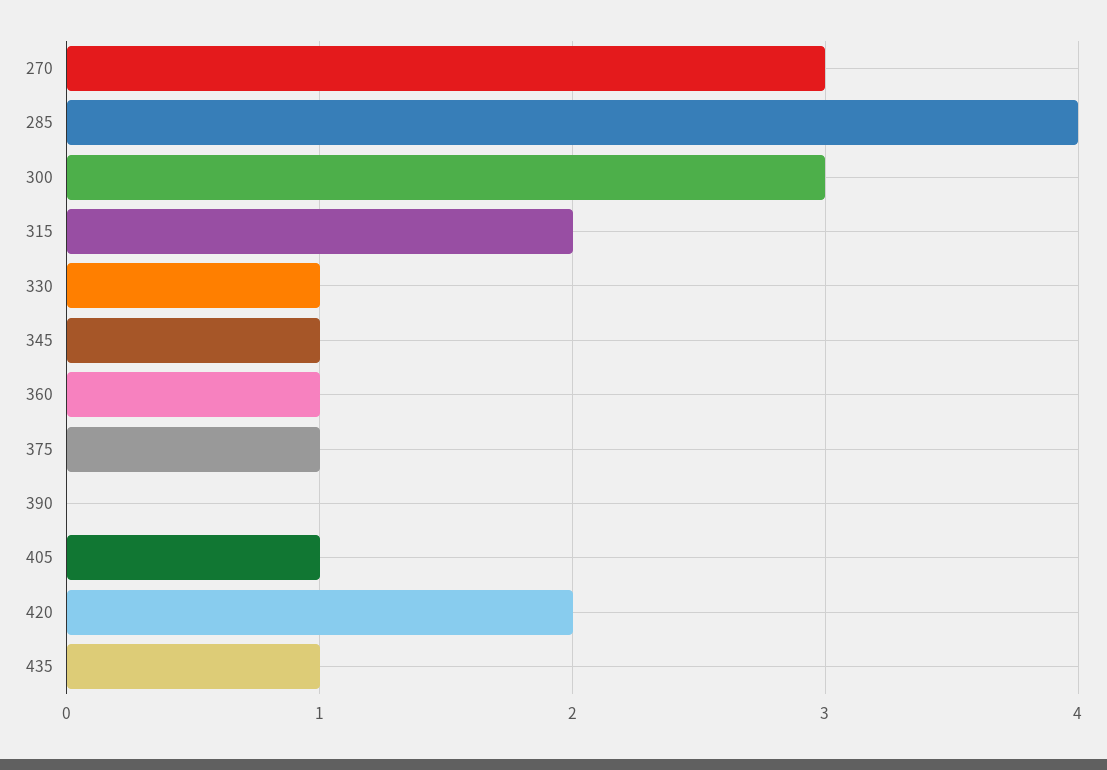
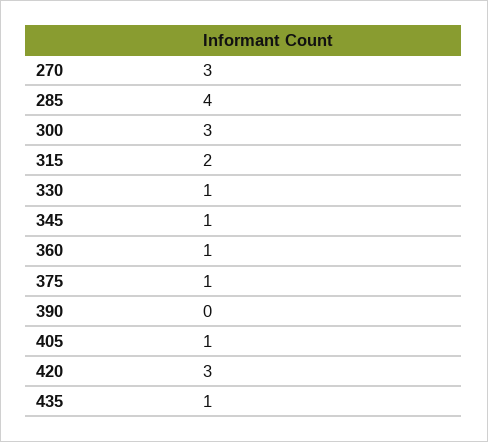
420: 2 -> 3

